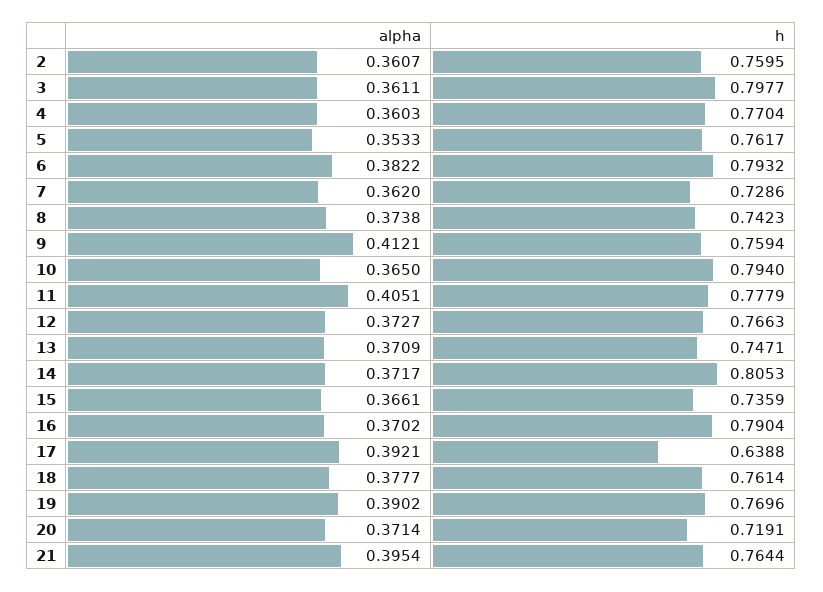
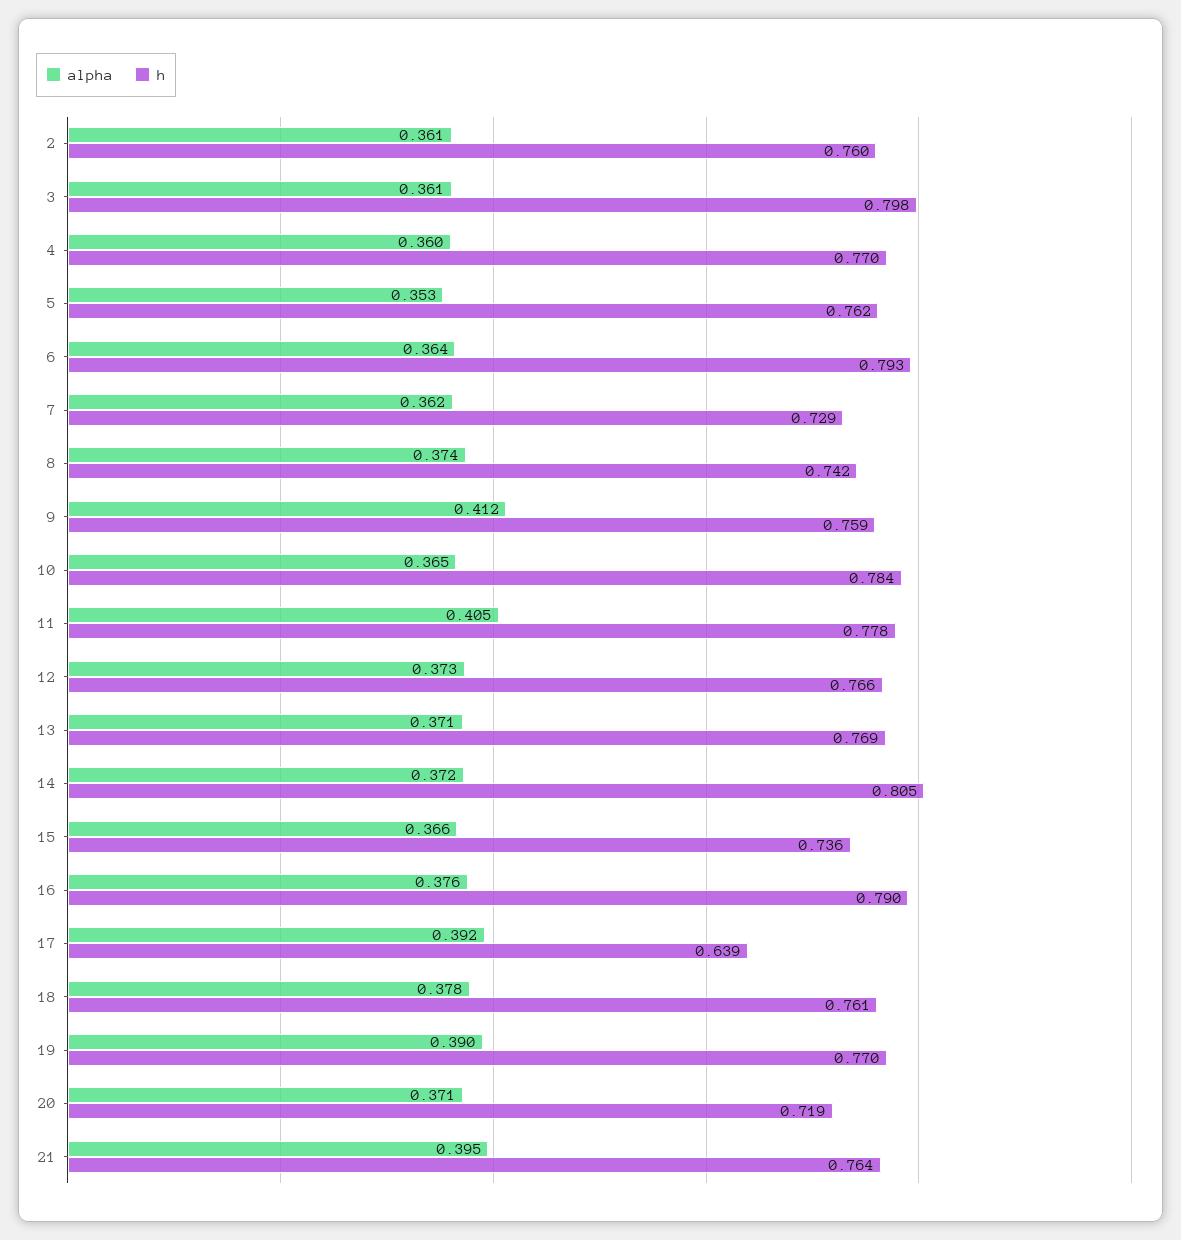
alpha, 6: 0.3822 -> 0.364
h, 10: 0.794 -> 0.784
h, 13: 0.7471 -> 0.769
alpha, 16: 0.3702 -> 0.376

